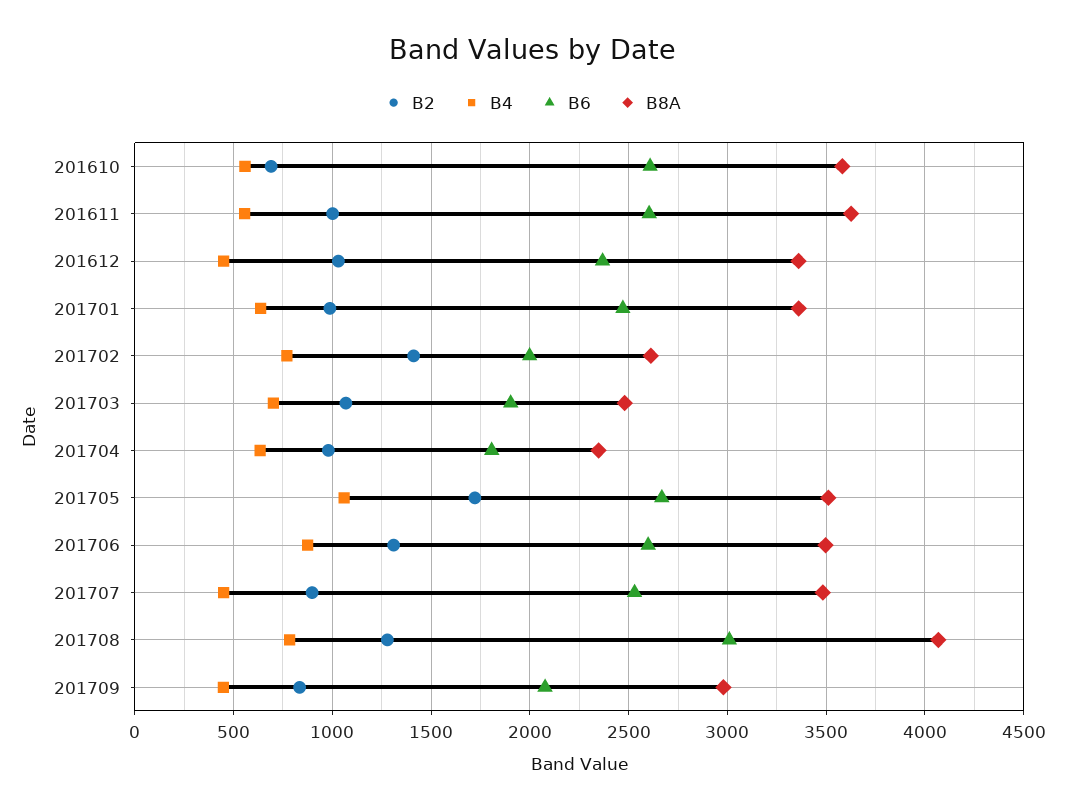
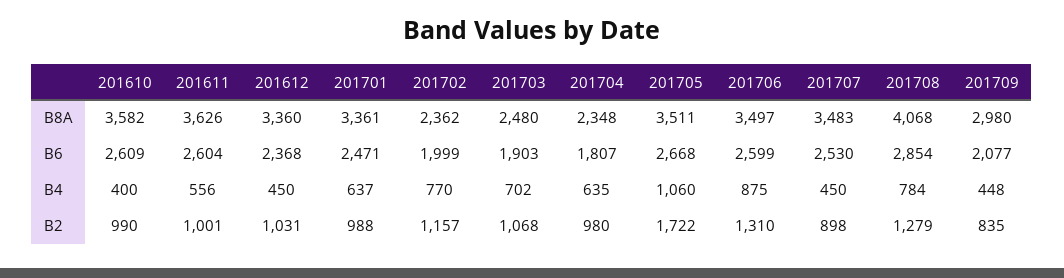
B2, 201610: 700 -> 990
B4, 201610: 550 -> 400
B2, 201702: 1400 -> 1157
B8A, 201702: 2600 -> 2362
B6, 201708: 3000 -> 2854

